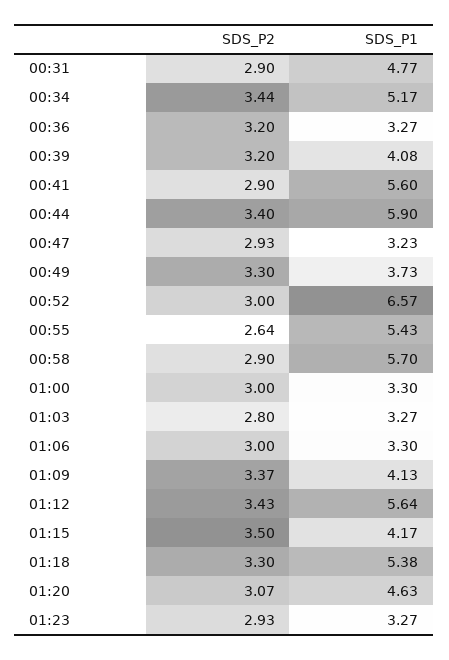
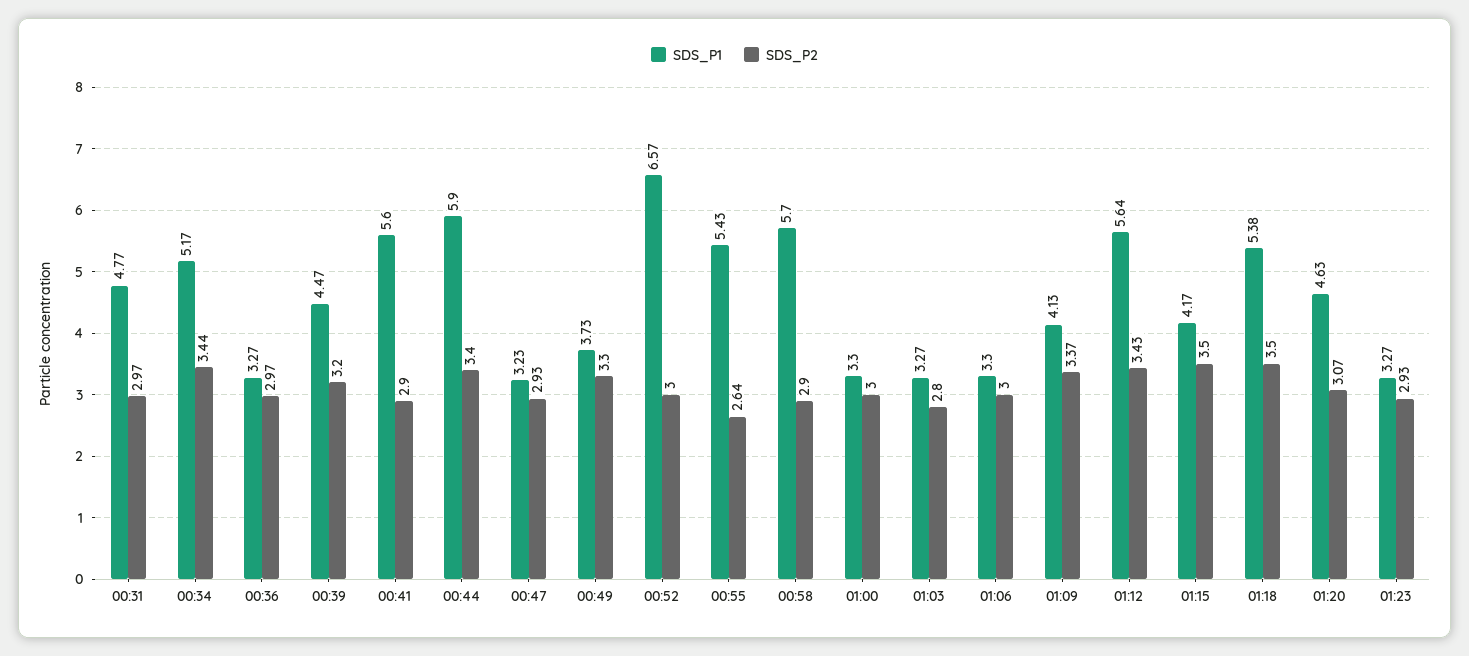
SDS_P2, 00:31: 2.9 -> 2.97
SDS_P2, 00:36: 3.2 -> 2.97
SDS_P1, 00:39: 4.08 -> 4.47
SDS_P2, 01:18: 3.3 -> 3.5

